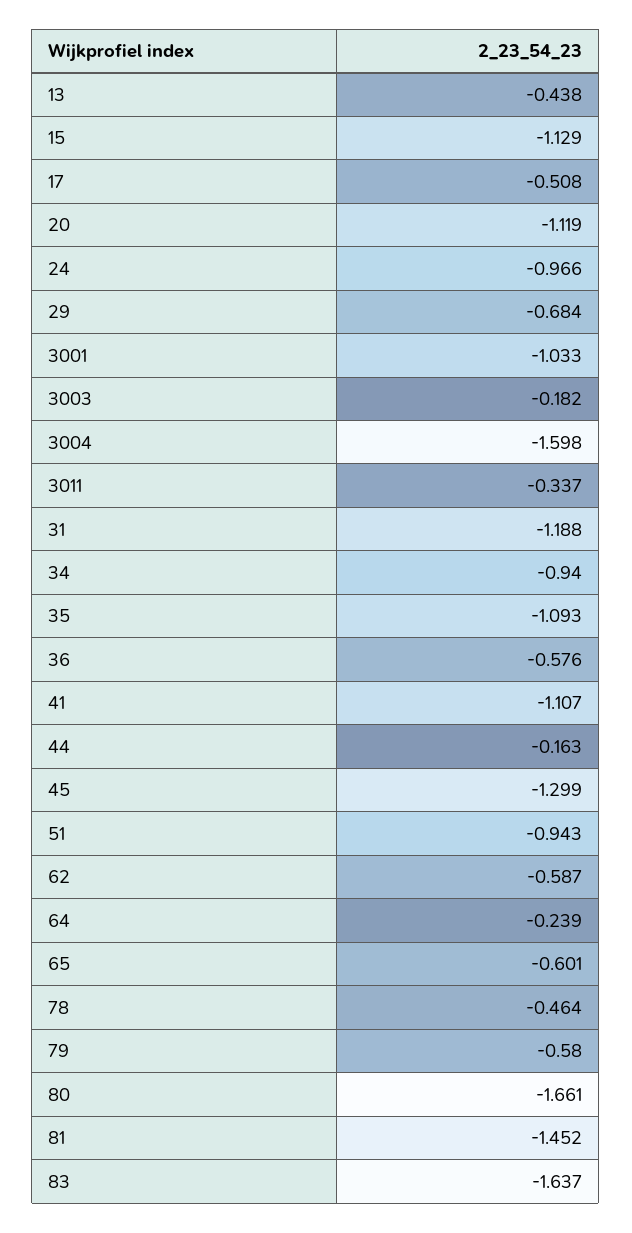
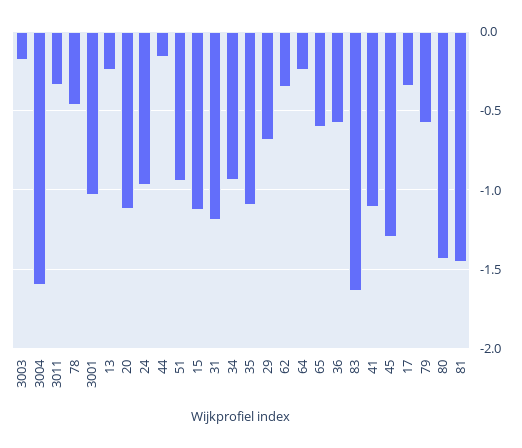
13: -0.438 -> -0.25
17: -0.508 -> -0.35
62: -0.587 -> -0.35
80: -1.661 -> -1.45

